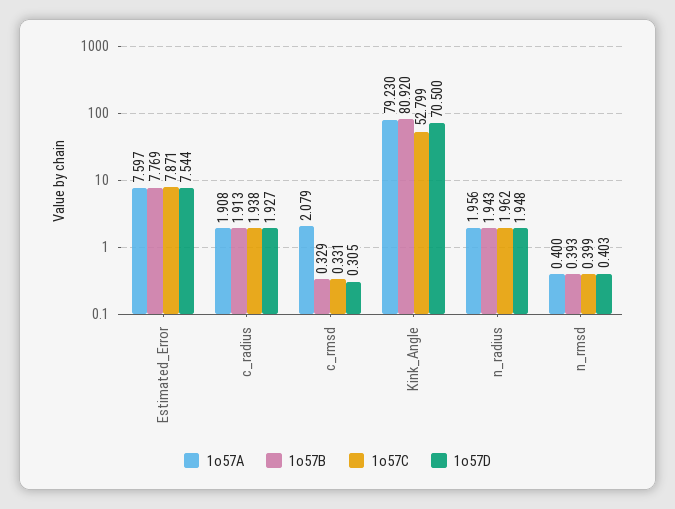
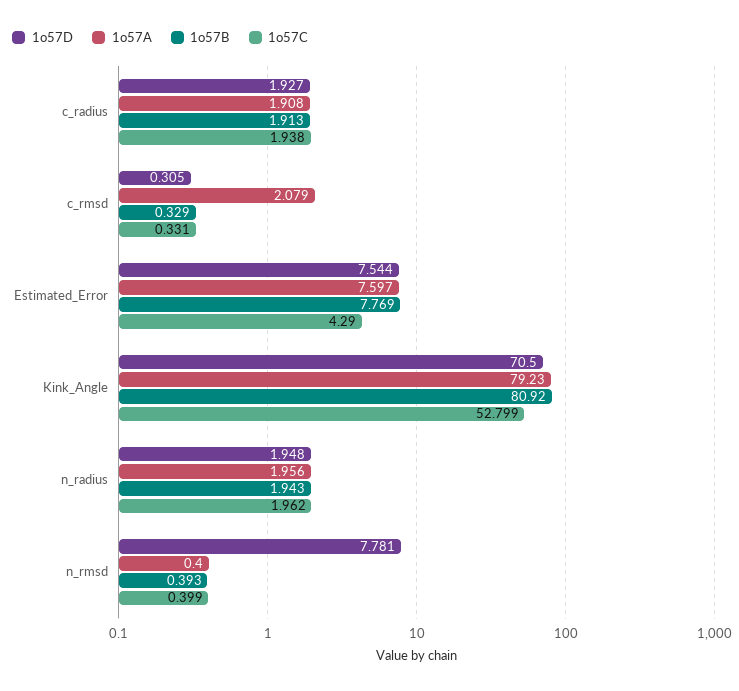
1o57C, Estimated_Error: 7.871 -> 4.29
1o57D, n_rmsd: 0.403 -> 7.781

